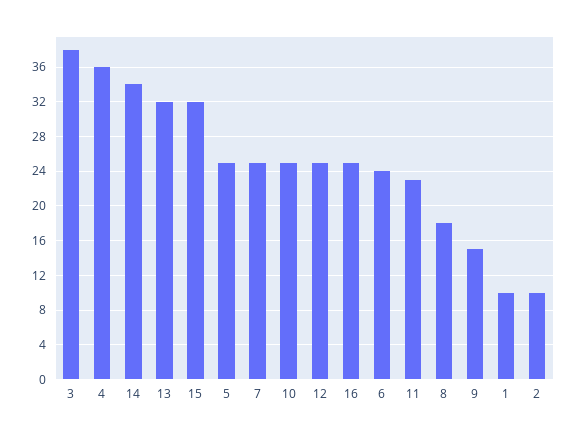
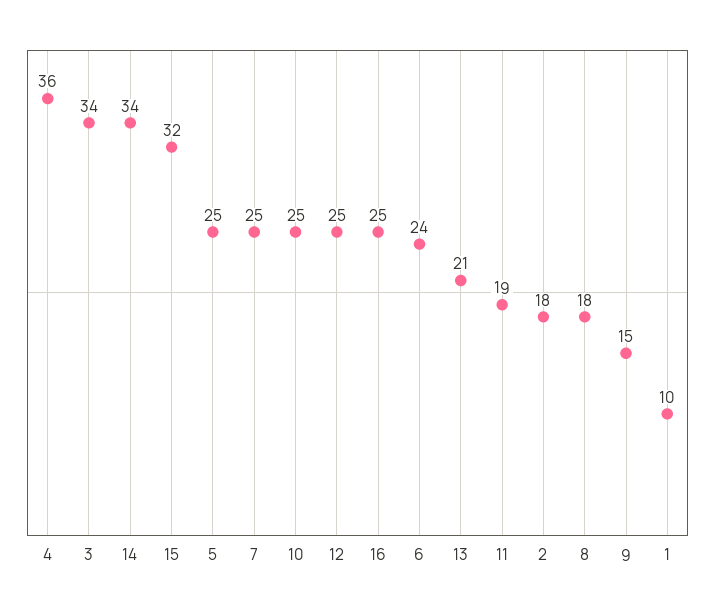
3: 38 -> 34
13: 32 -> 21
11: 23 -> 19
2: 10 -> 18

